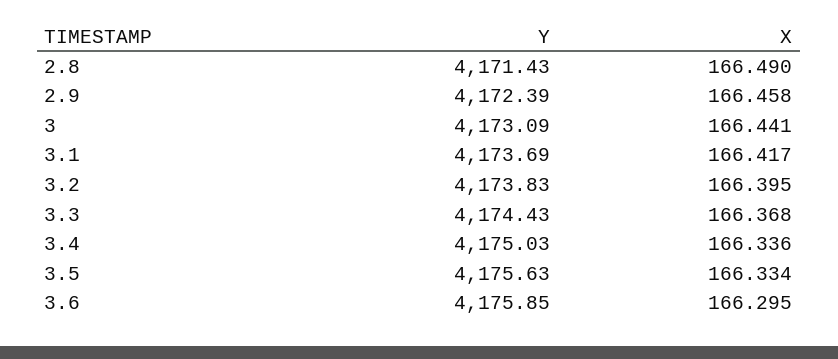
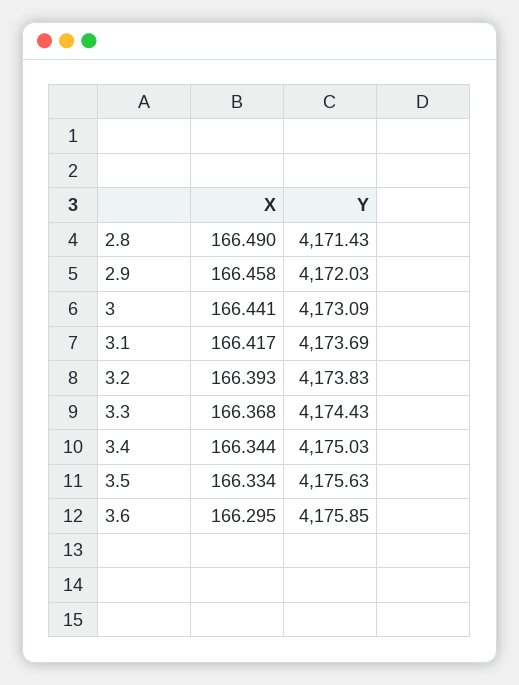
Y, 2.9: 4172.39 -> 4172.03
X, 3.2: 166.395 -> 166.393
X, 3.4: 166.336 -> 166.344

